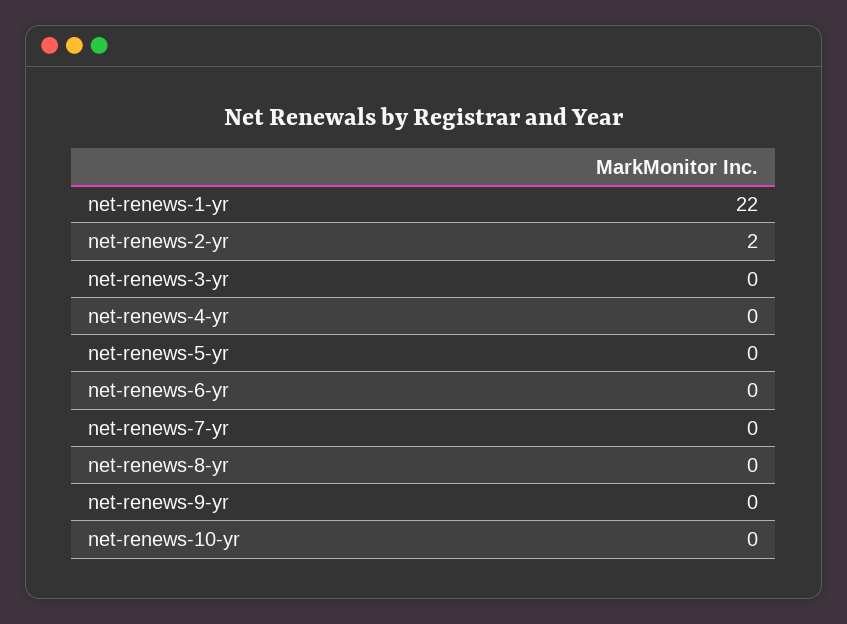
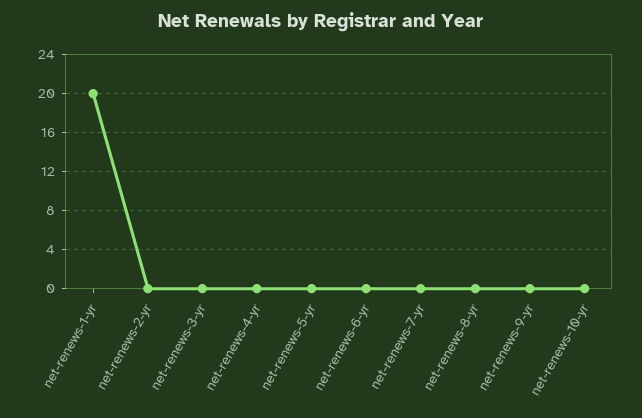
net-renews-1-yr: 22 -> 20
net-renews-2-yr: 2 -> 0

